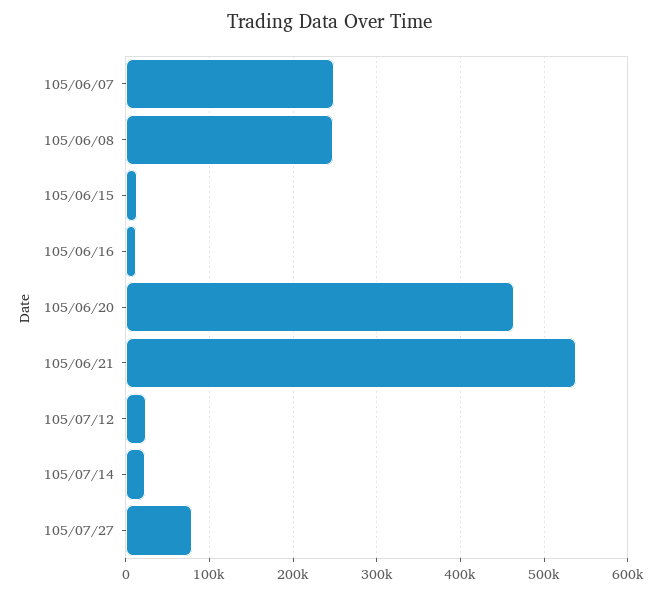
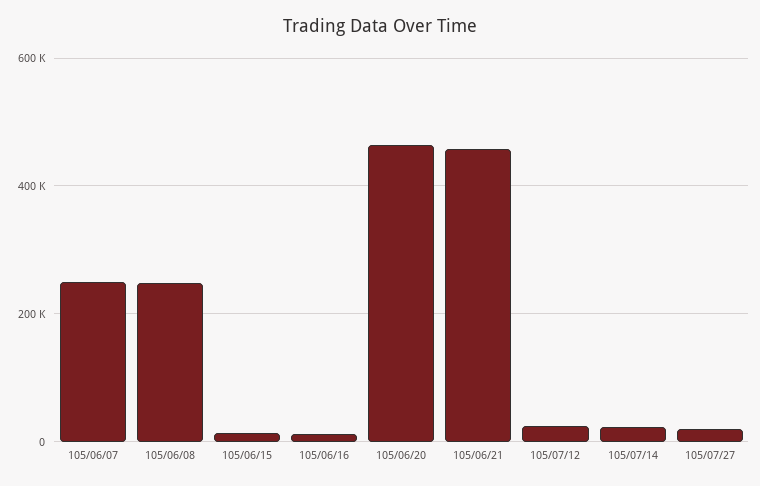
105/06/21: 540000 -> 460000
105/07/27: 80000 -> 20000

